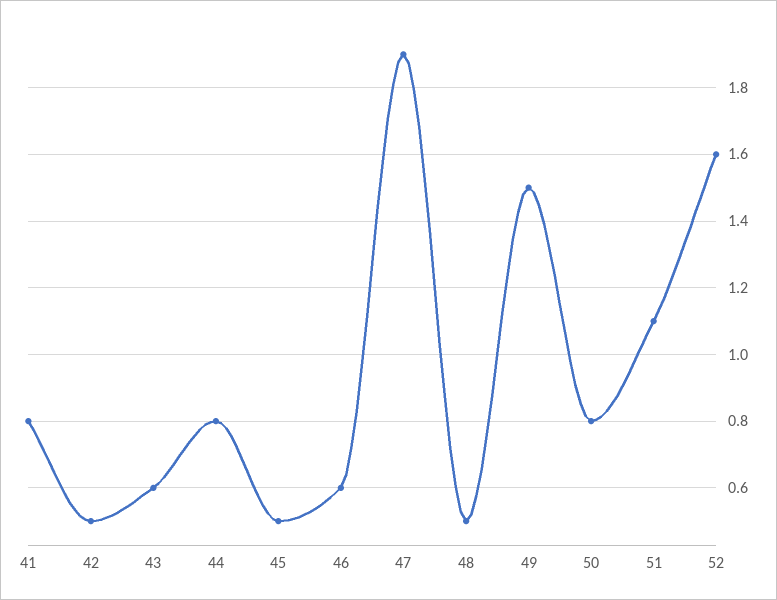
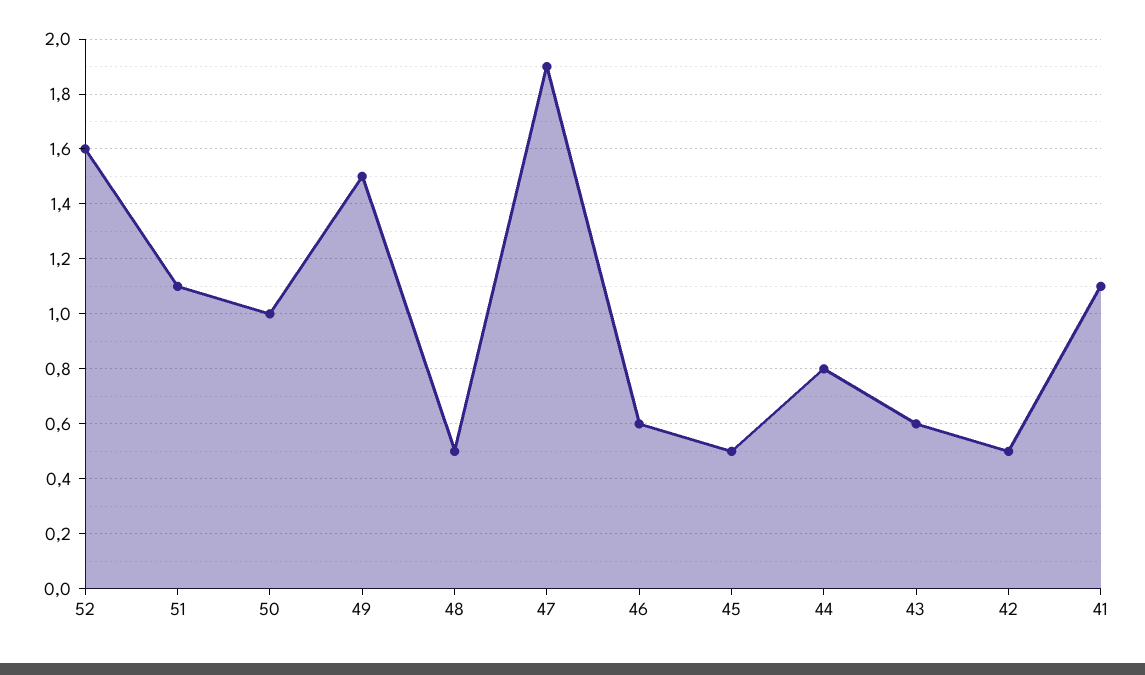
41: 0.8 -> 1.1
50: 0.8 -> 1

